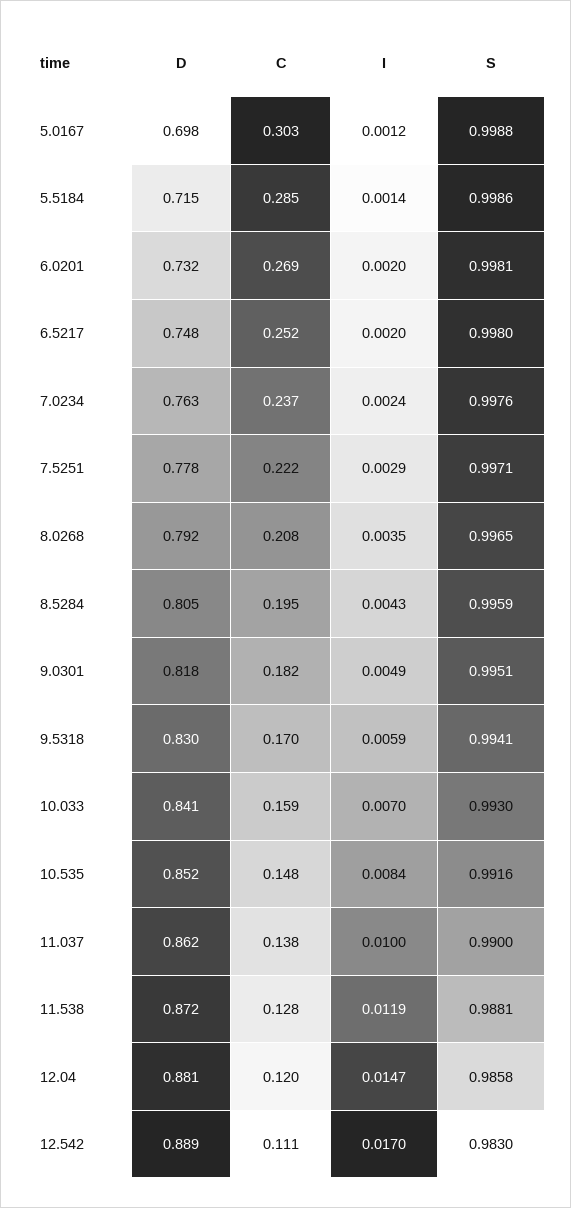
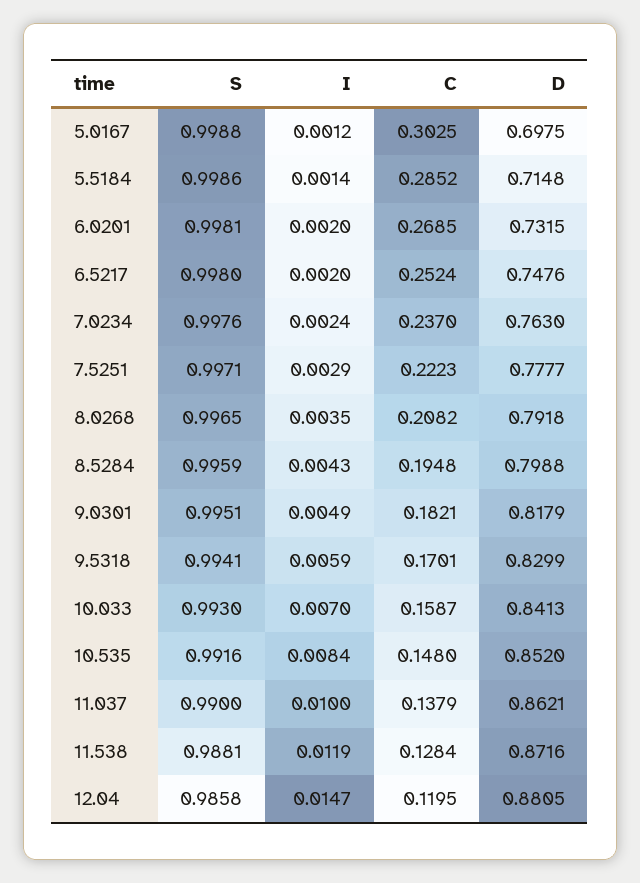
D, 8.5284: 0.805 -> 0.7988
D, 12.542: 0.889 -> none
C, 12.542: 0.111 -> none
I, 12.542: 0.017 -> none
S, 12.542: 0.983 -> none

